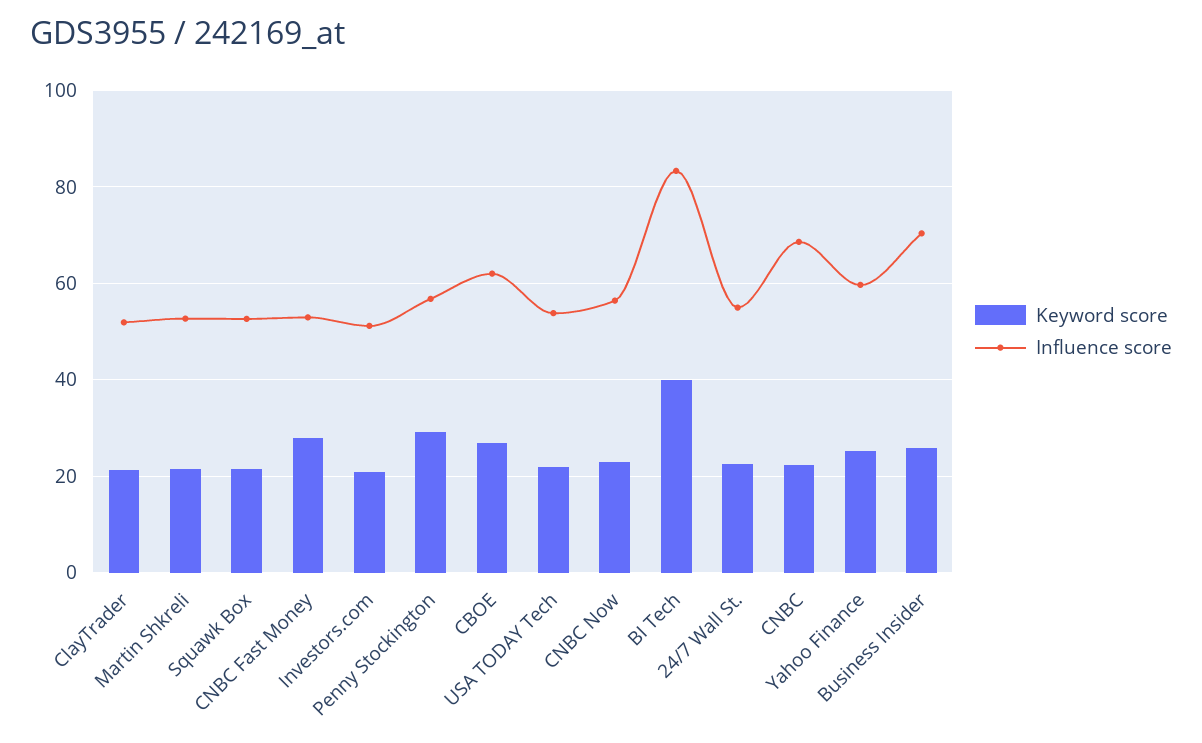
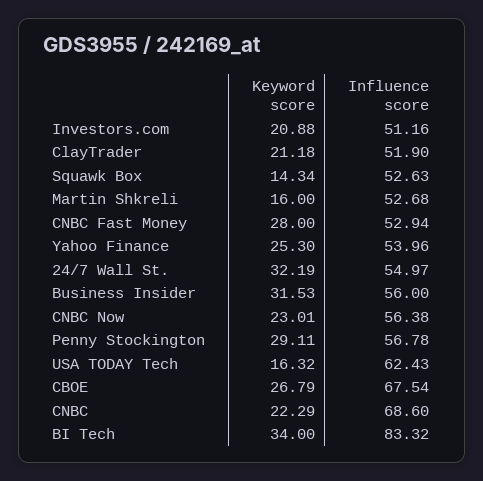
Keyword score, Martin Shkreli: 22 -> 16
Keyword score, Squawk Box: 22 -> 14.34
Influence score, CBOE: 62 -> 67.54
Keyword score, USA TODAY Tech: 22 -> 16.32
Influence score, USA TODAY Tech: 54 -> 62.43
Keyword score, BI Tech: 40 -> 34
Keyword score, 24/7 Wall St.: 22 -> 32.19
Influence score, Yahoo Finance: 60 -> 53.96
Keyword score, Business Insider: 26 -> 31.53
Influence score, Business Insider: 70 -> 56

